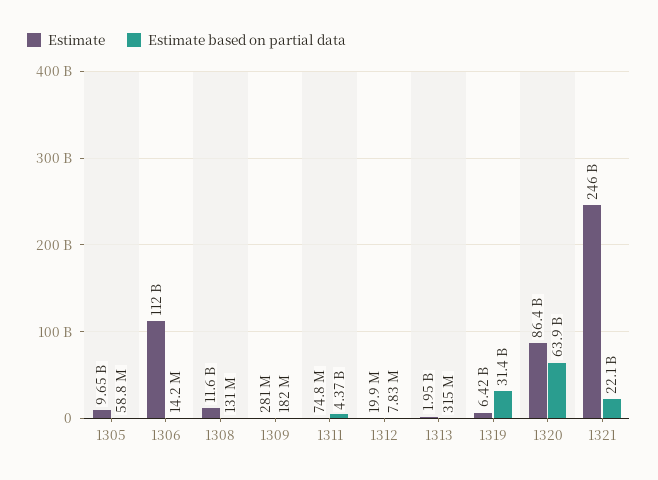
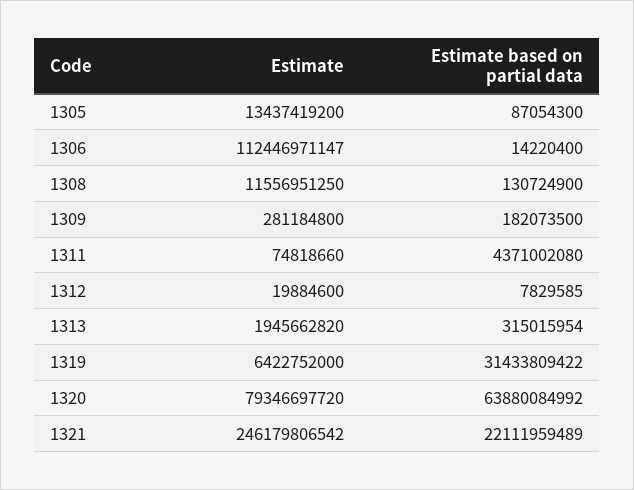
Estimate, 1305: 9650000000 -> 13437419200
Estimate based on partial data, 1305: 58800000 -> 87054300
Estimate, 1320: 86400000000 -> 79346697720

